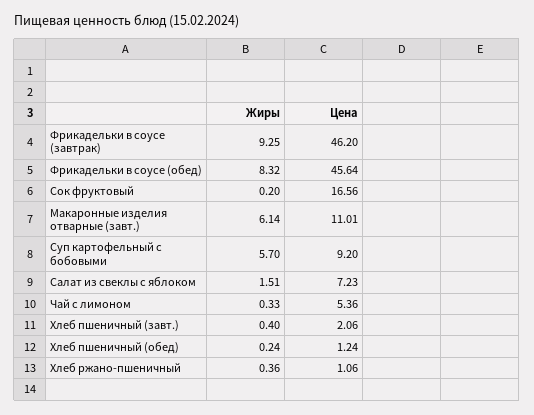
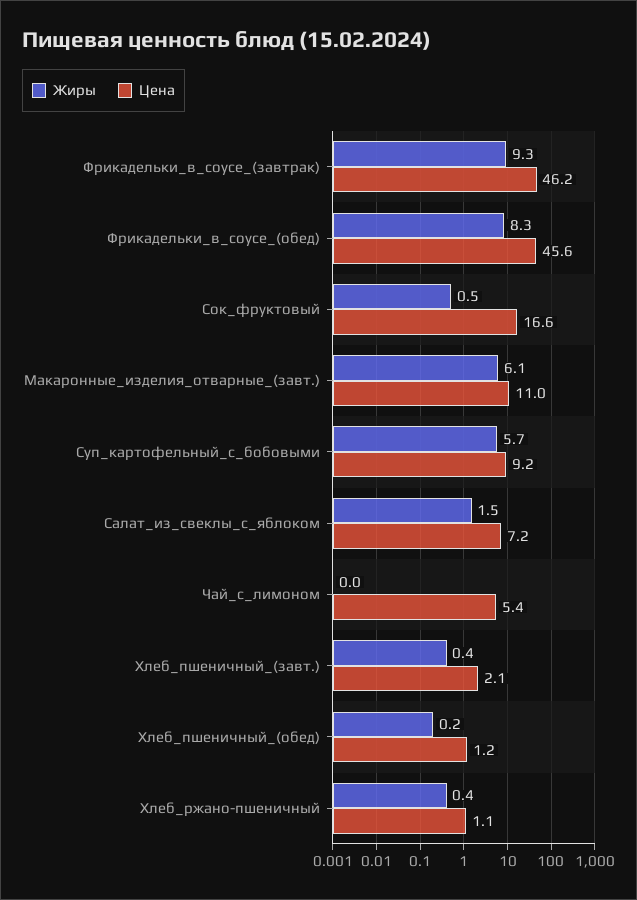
Жиры, Сок фруктовый: 0.2 -> 0.5
Жиры, Чай с лимоном: 0.33 -> 0

